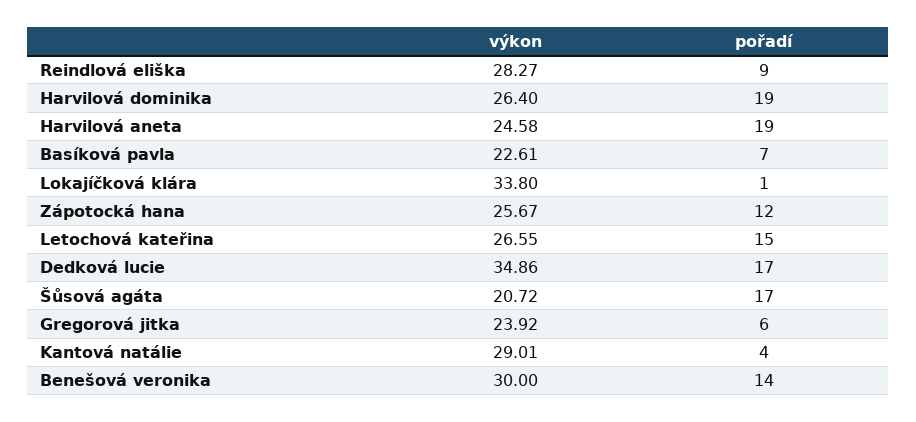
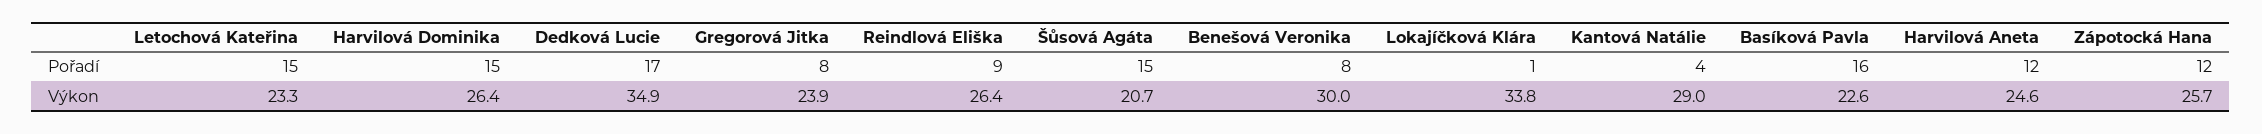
výkon, Reindlová eliška: 28.27 -> 26.4
pořadí, Harvilová dominika: 19 -> 15
pořadí, Harvilová aneta: 19 -> 12
pořadí, Basíková pavla: 7 -> 16
výkon, Letochová kateřina: 26.55 -> 23.3
pořadí, Šůsová agáta: 17 -> 15
pořadí, Gregorová jitka: 6 -> 8
pořadí, Benešová veronika: 14 -> 8

